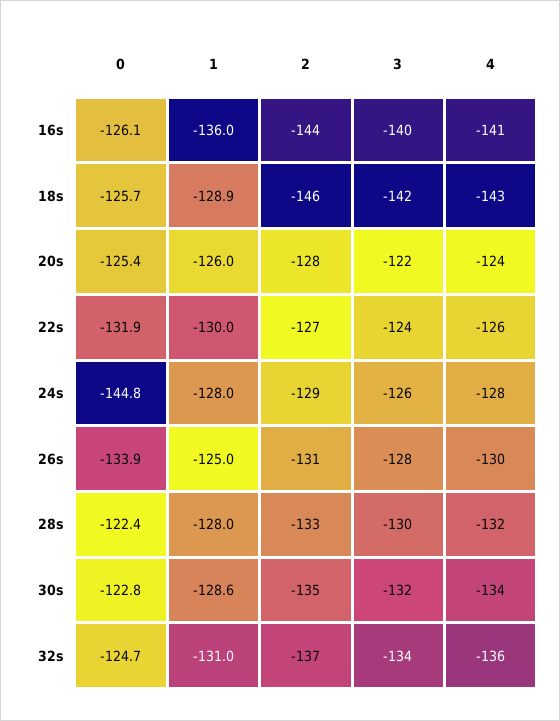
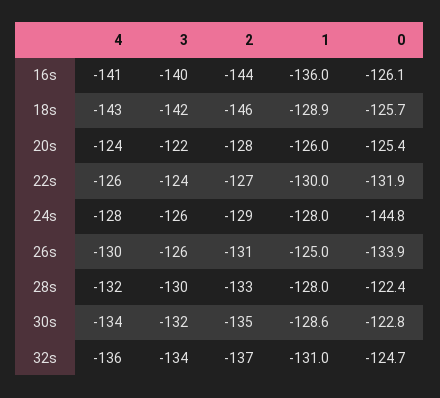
3, 26s: -128 -> -126

